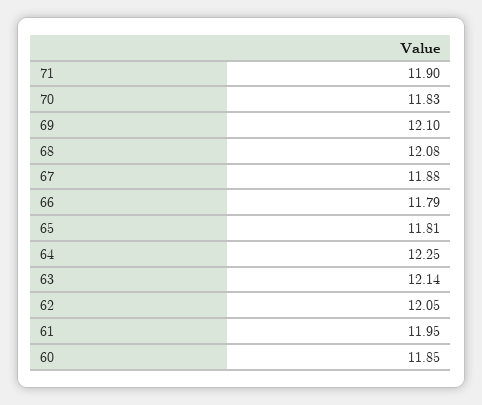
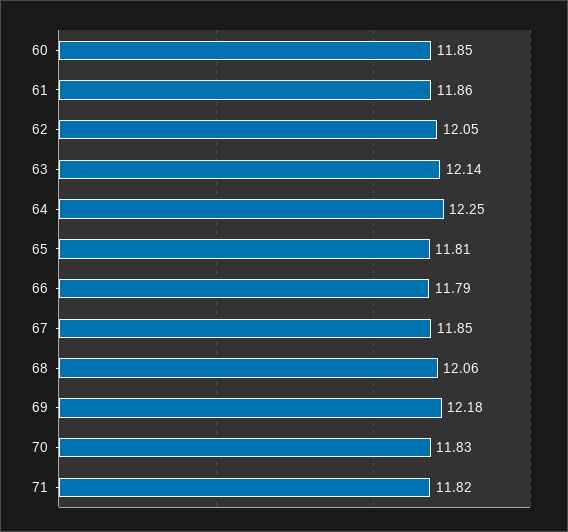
71: 11.9 -> 11.82
69: 12.1 -> 12.18
68: 12.08 -> 12.06
67: 11.88 -> 11.85
61: 11.95 -> 11.86

